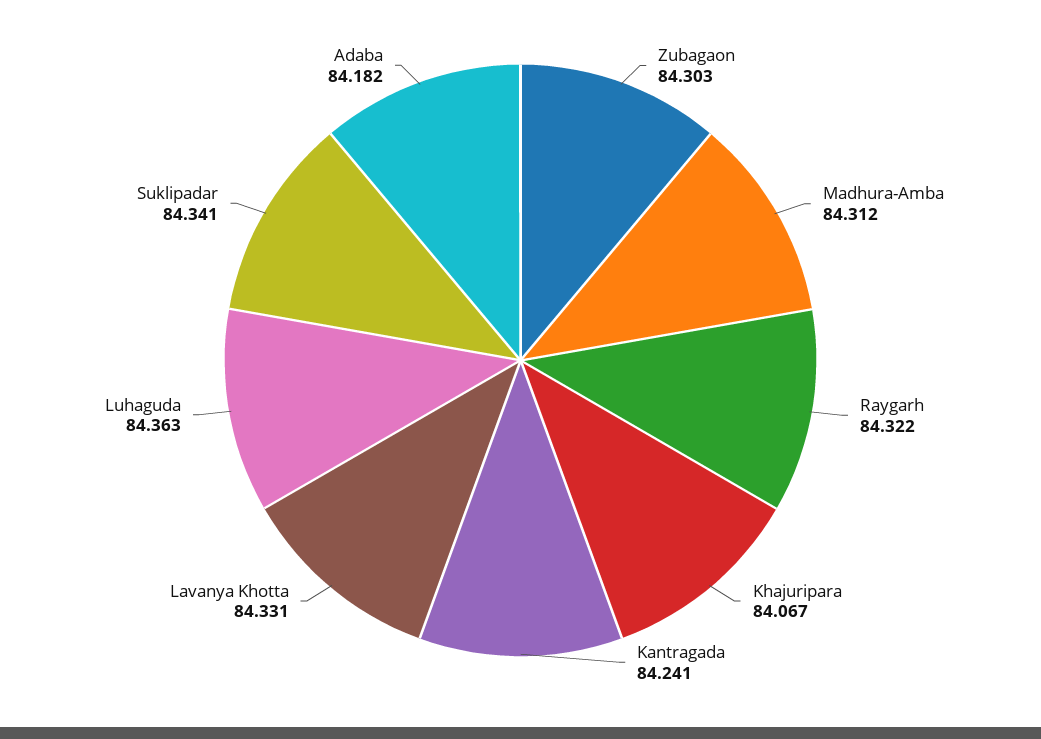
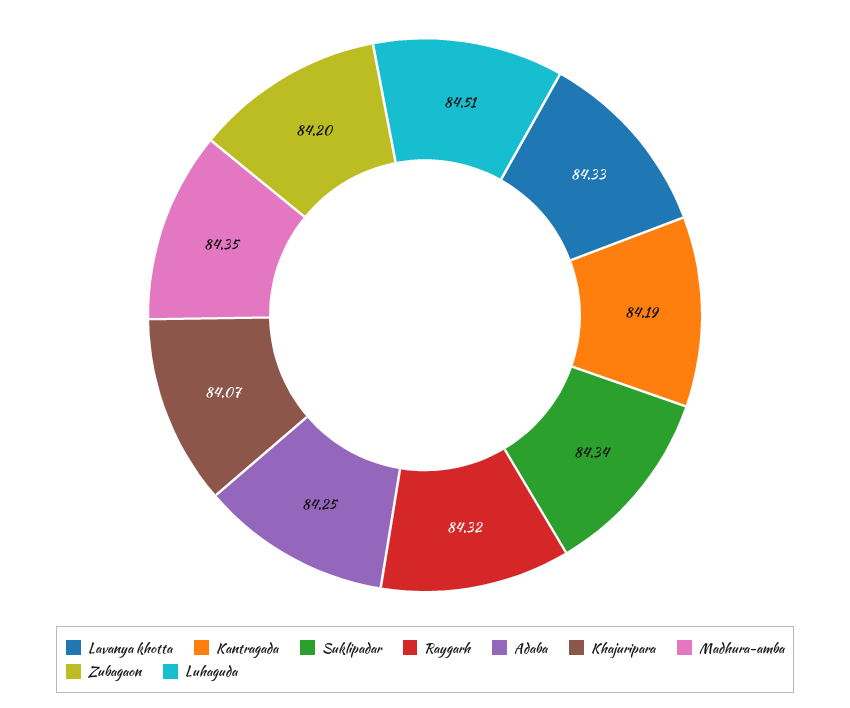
Zubagaon: 84.303 -> 84.2
Madhura-Amba: 84.312 -> 84.35
Kantragada: 84.241 -> 84.19
Luhaguda: 84.363 -> 84.51
Adaba: 84.182 -> 84.25

